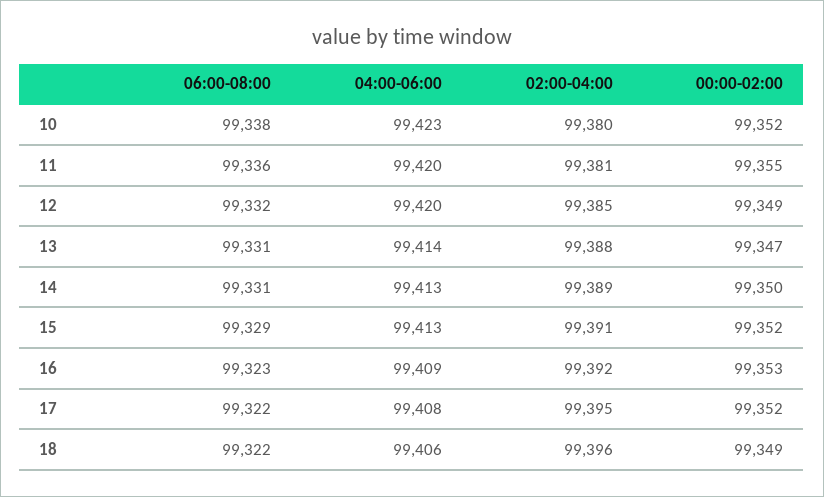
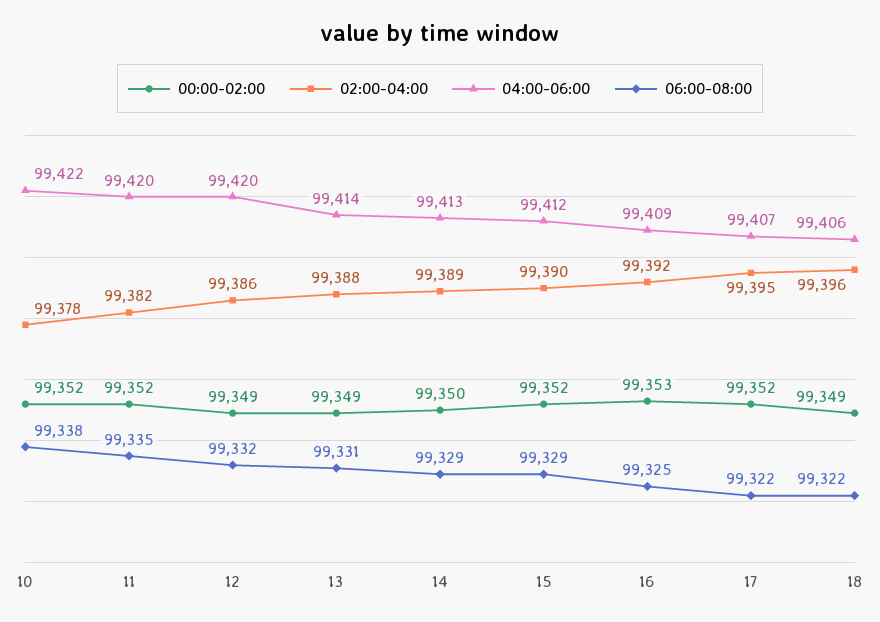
04:00-06:00, 10: 99423 -> 99422
02:00-04:00, 10: 99380 -> 99378
06:00-08:00, 11: 99336 -> 99335
02:00-04:00, 11: 99381 -> 99382
00:00-02:00, 11: 99355 -> 99352
02:00-04:00, 12: 99385 -> 99386
00:00-02:00, 13: 99347 -> 99349
06:00-08:00, 14: 99331 -> 99329
04:00-06:00, 15: 99413 -> 99412
02:00-04:00, 15: 99391 -> 99390
06:00-08:00, 16: 99323 -> 99325
04:00-06:00, 17: 99408 -> 99407

